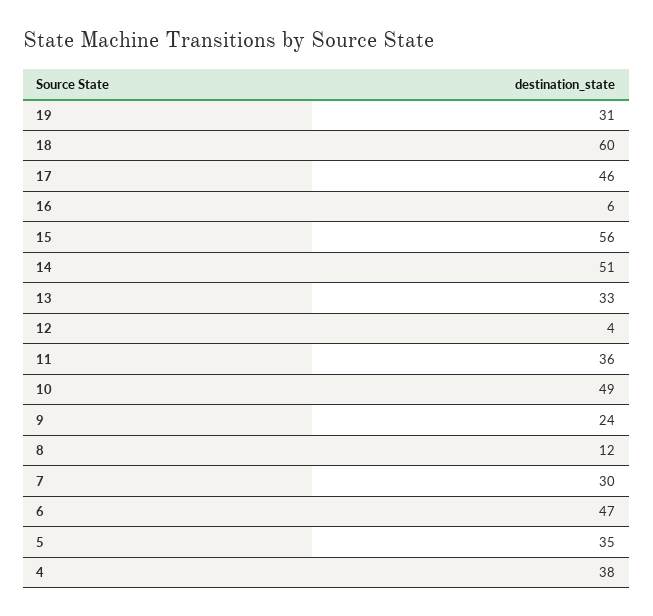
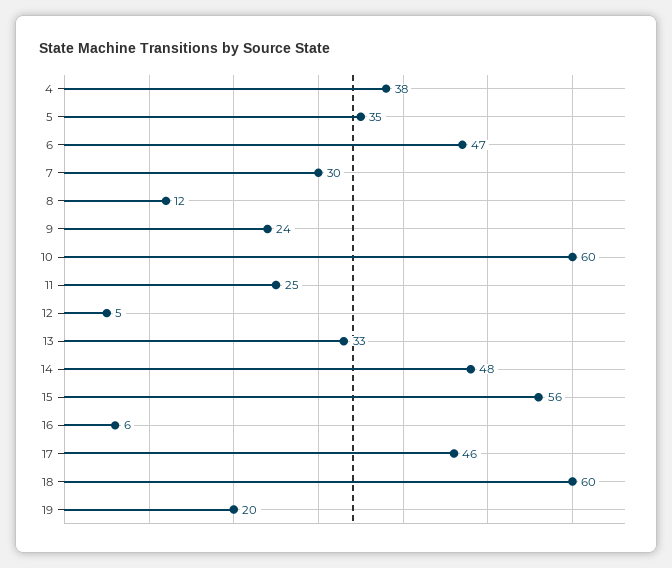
19: 31 -> 20
14: 51 -> 48
12: 4 -> 5
11: 36 -> 25
10: 49 -> 60

